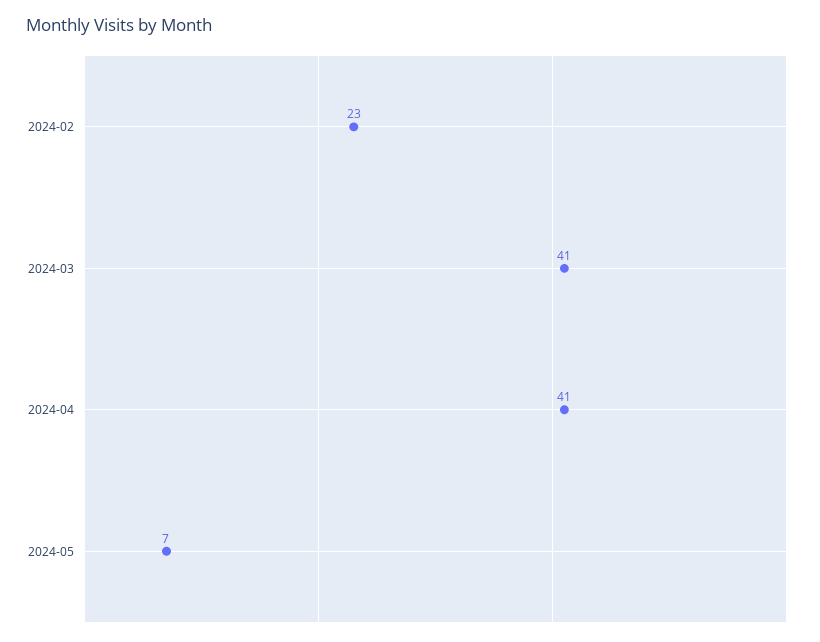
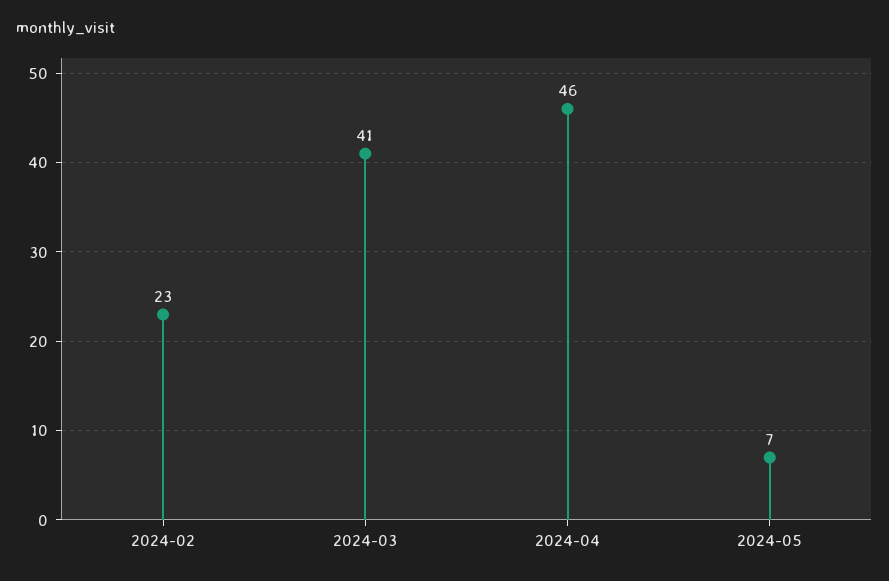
2024-04: 41 -> 46

